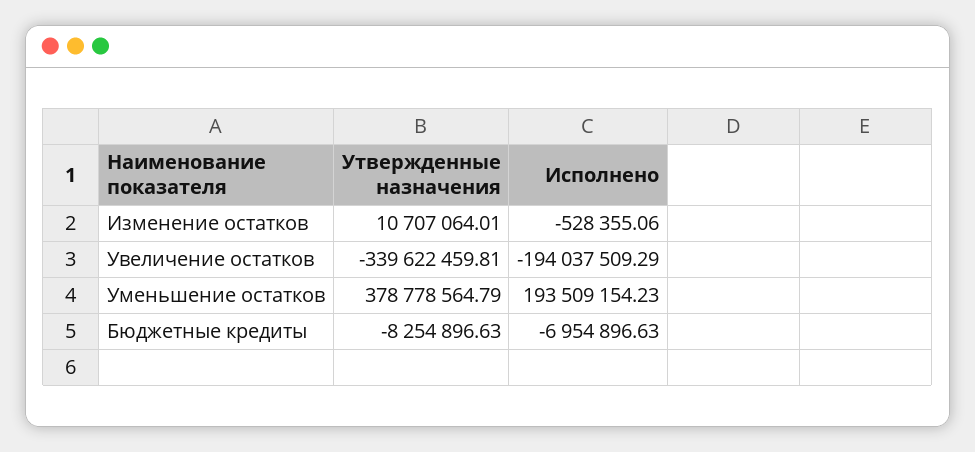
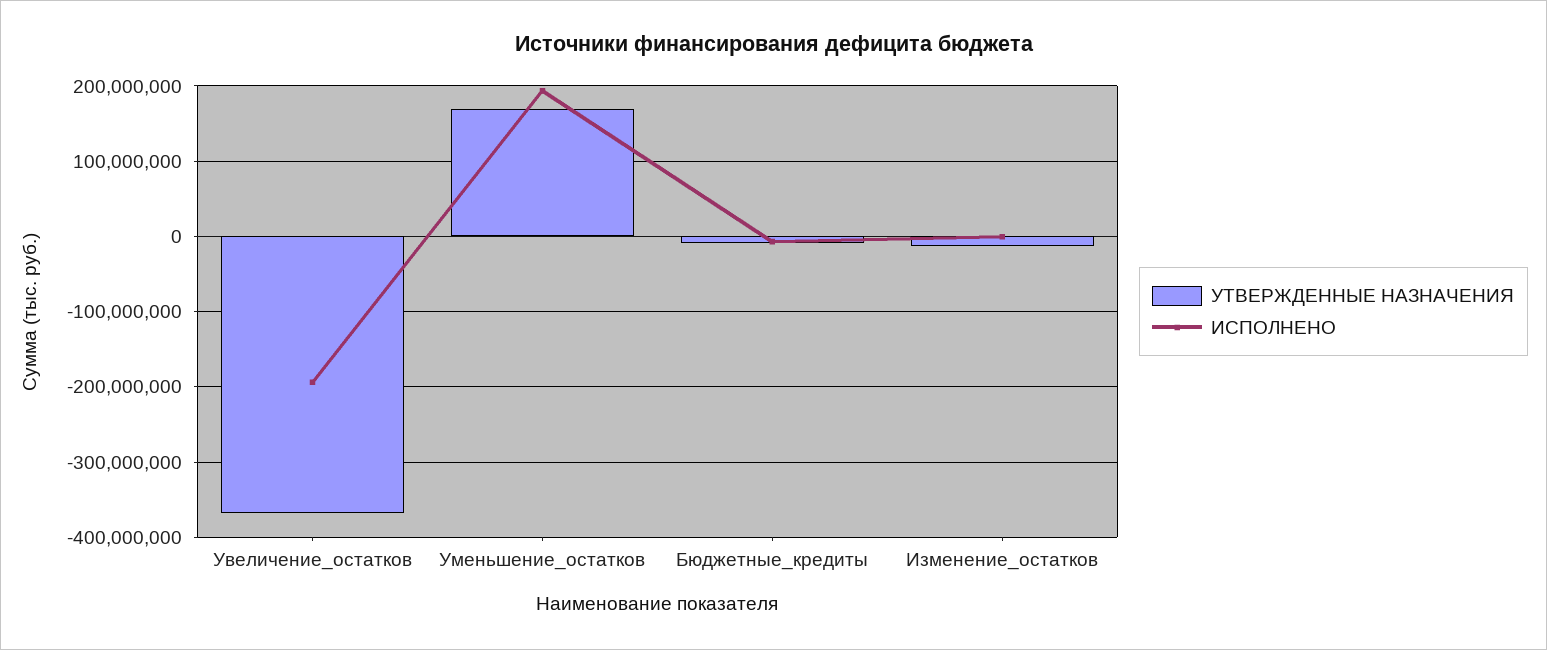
Утвержденные назначения, Изменение остатков: 10707064.01 -> -10000000
Утвержденные назначения, Увеличение остатков: -339622459.81 -> -370000000
Утвержденные назначения, Уменьшение остатков: 378778564.79 -> 170000000

